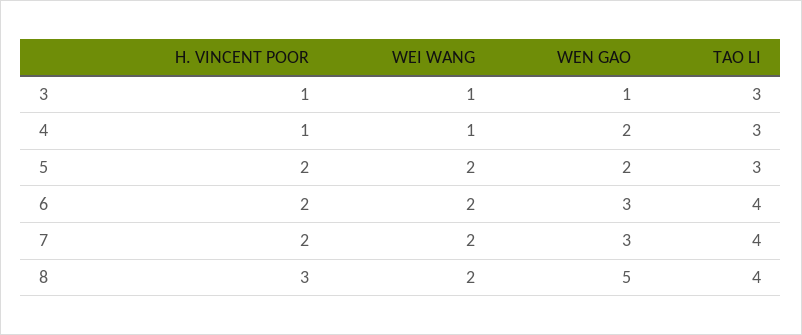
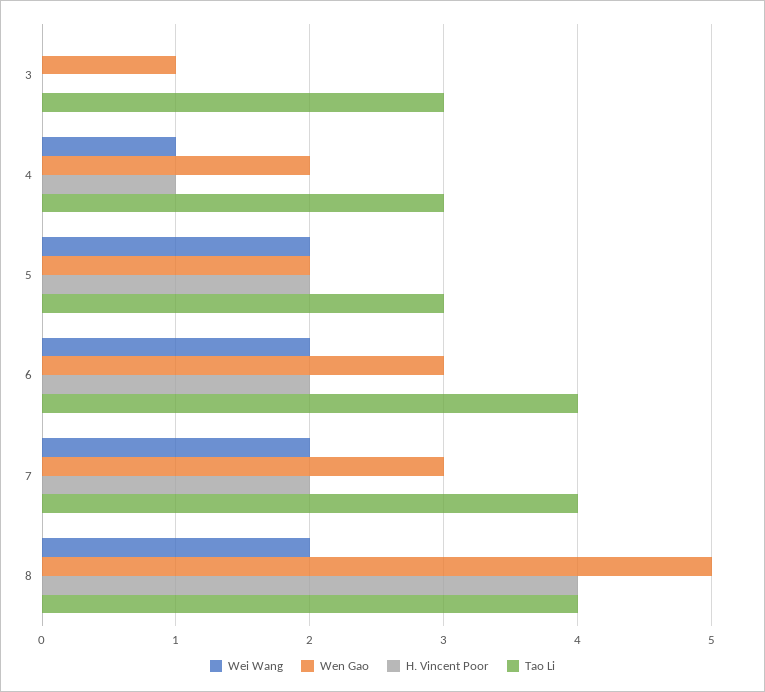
H. VINCENT POOR, 3: 1 -> 0
WEI WANG, 3: 1 -> 0
H. VINCENT POOR, 8: 3 -> 4

